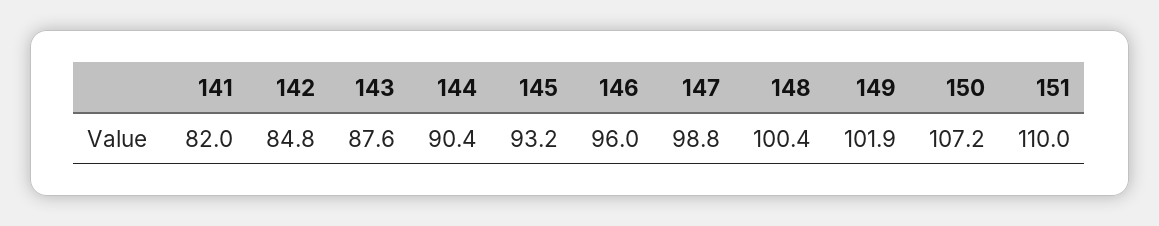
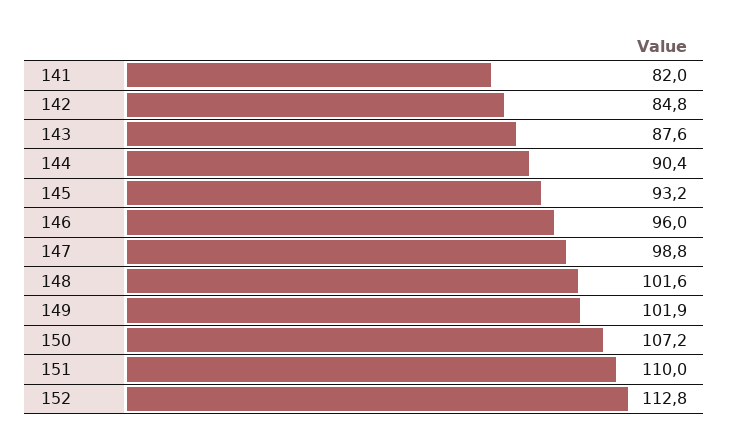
148: 100.4 -> 101.6
152: none -> 112.8

